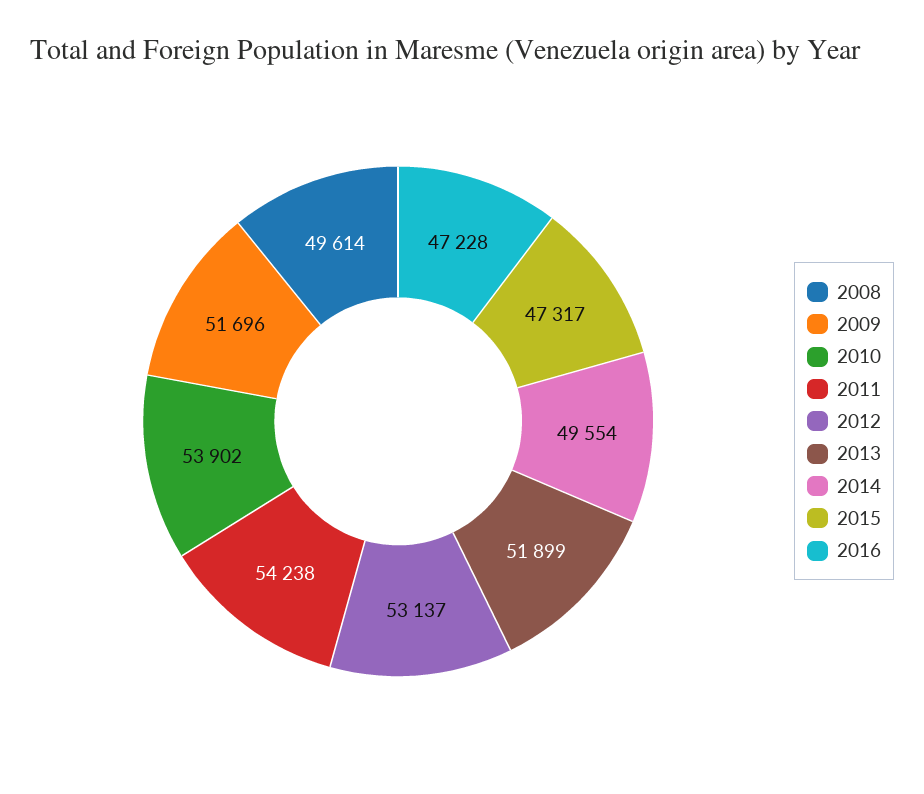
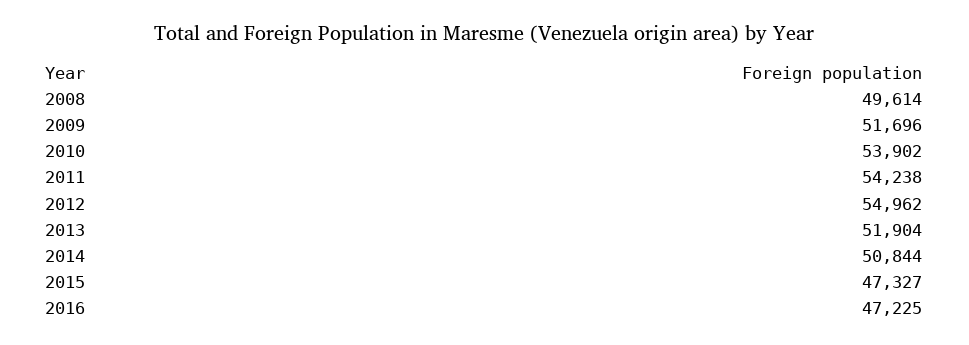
2012: 53137 -> 54962
2013: 51899 -> 51904
2014: 49554 -> 50844
2015: 47317 -> 47327
2016: 47228 -> 47225

